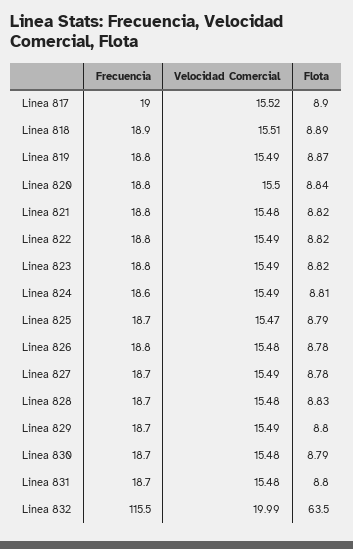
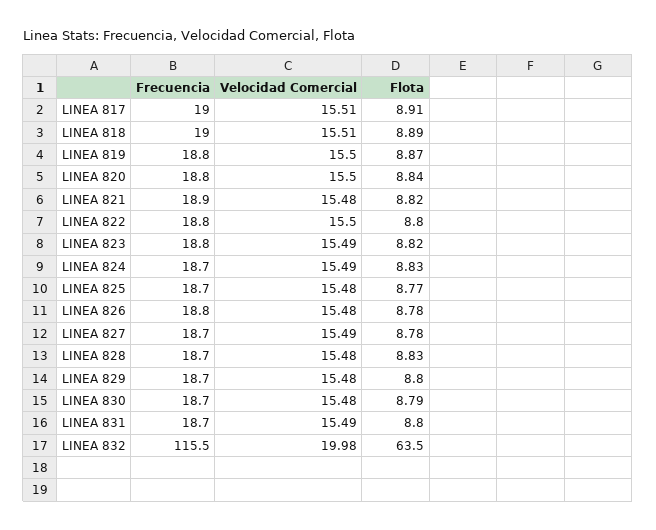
Velocidad Comercial, Linea 817: 15.52 -> 15.51
Flota, Linea 817: 8.9 -> 8.91
Frecuencia, Linea 818: 18.9 -> 19
Velocidad Comercial, Linea 819: 15.49 -> 15.5
Frecuencia, Linea 821: 18.8 -> 18.9
Velocidad Comercial, Linea 822: 15.49 -> 15.5
Flota, Linea 822: 8.82 -> 8.8
Frecuencia, Linea 824: 18.6 -> 18.7
Flota, Linea 824: 8.81 -> 8.83
Velocidad Comercial, Linea 825: 15.47 -> 15.48
Flota, Linea 825: 8.79 -> 8.77
Velocidad Comercial, Linea 829: 15.49 -> 15.48
Velocidad Comercial, Linea 831: 15.48 -> 15.49
Velocidad Comercial, Linea 832: 19.99 -> 19.98

